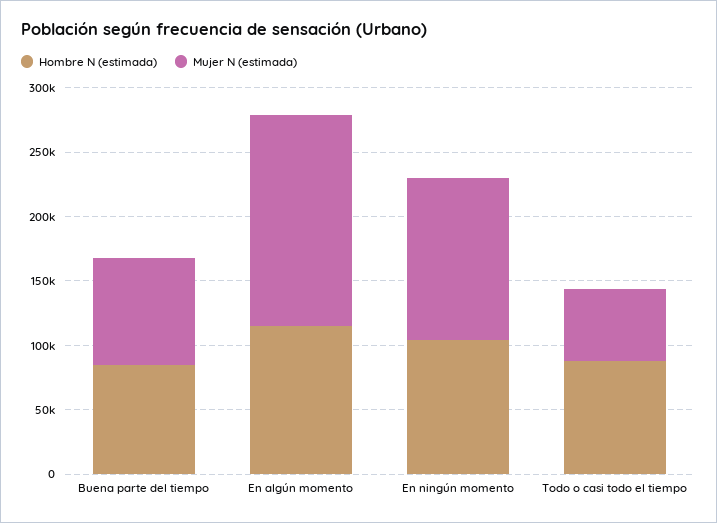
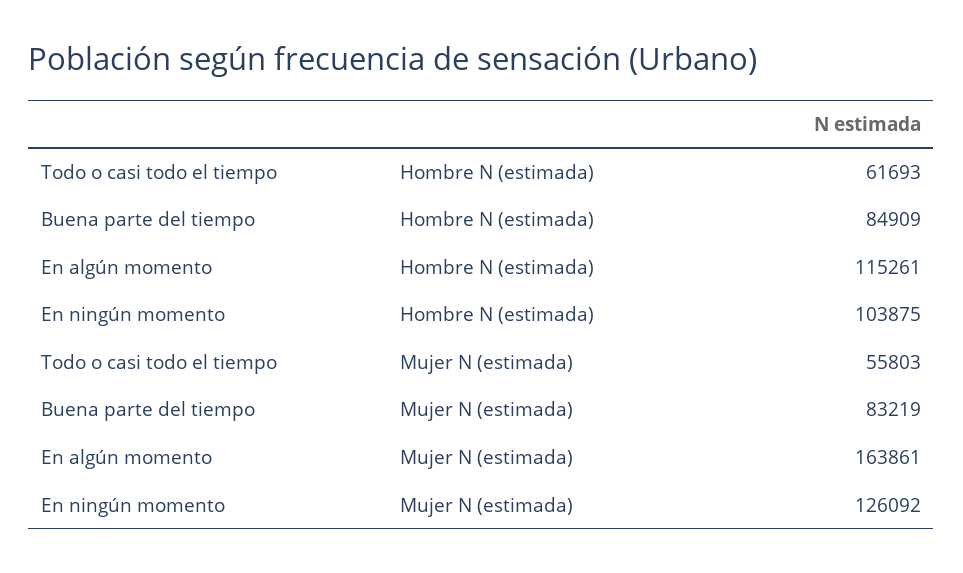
Hombre N (estimada), Todo o casi todo el tiempo: 90000 -> 61693

